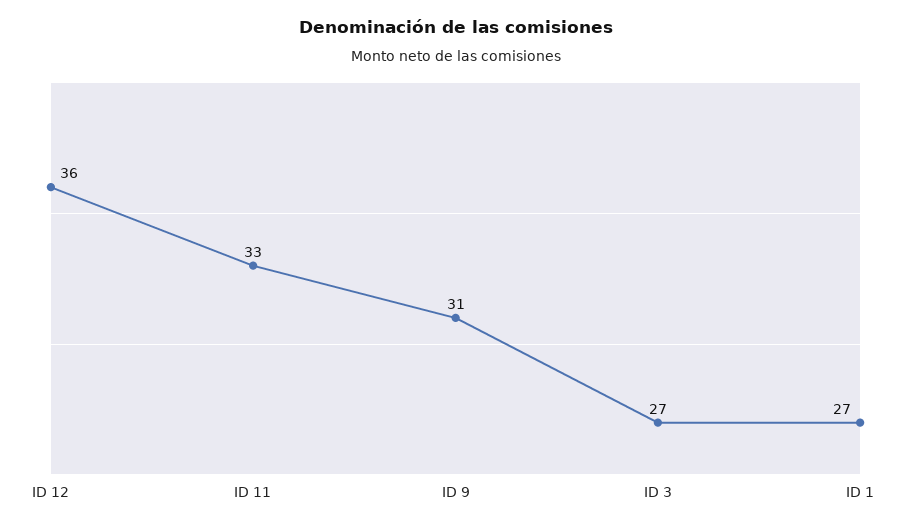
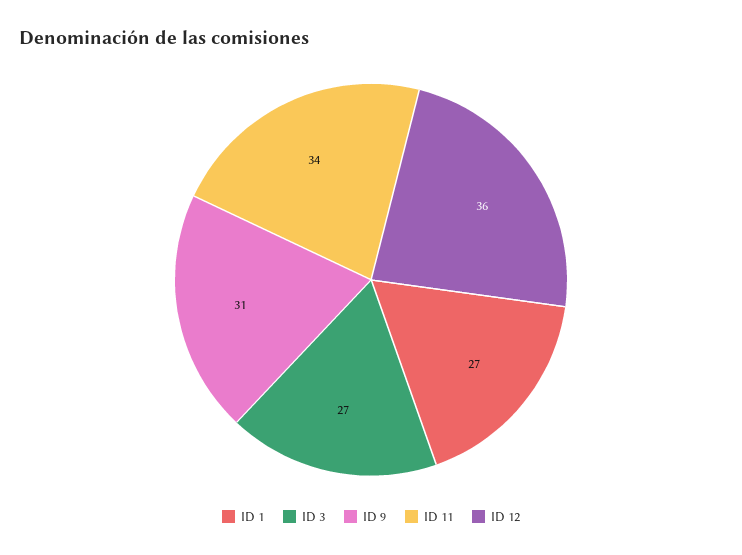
ID 11: 33 -> 34

